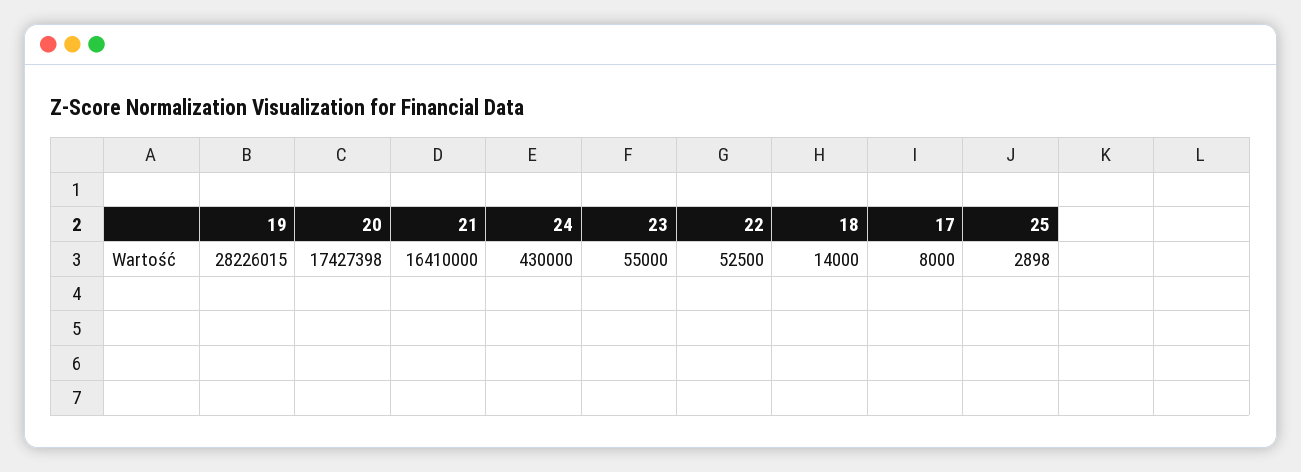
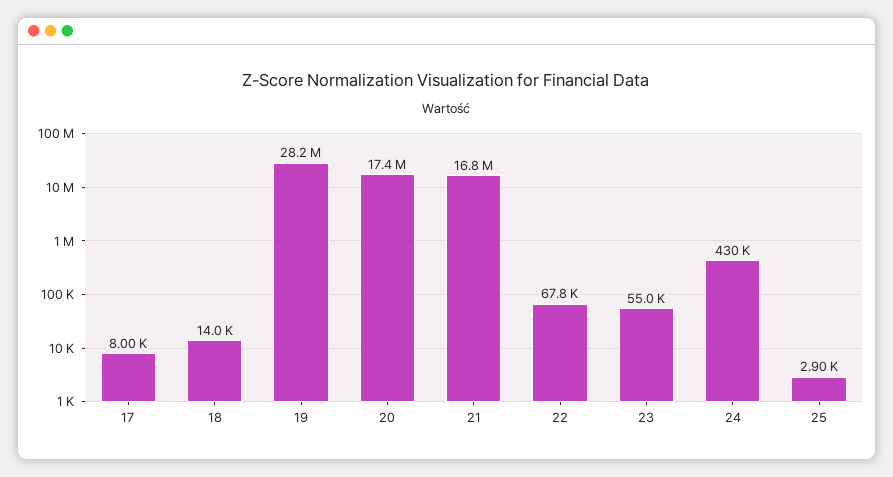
21: 16410000 -> 16800000
22: 52500 -> 67800

